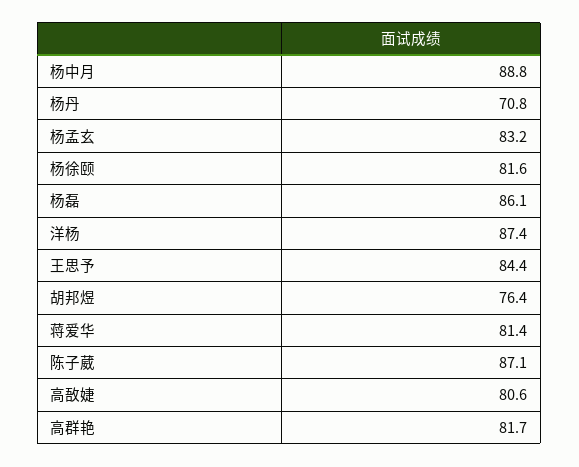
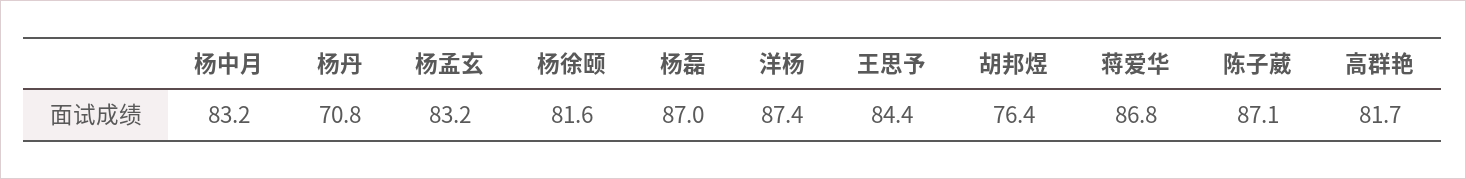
杨中月: 88.8 -> 83.2
杨磊: 86.1 -> 87
蒋爱华: 81.4 -> 86.8
高敔婕: 80.6 -> none

